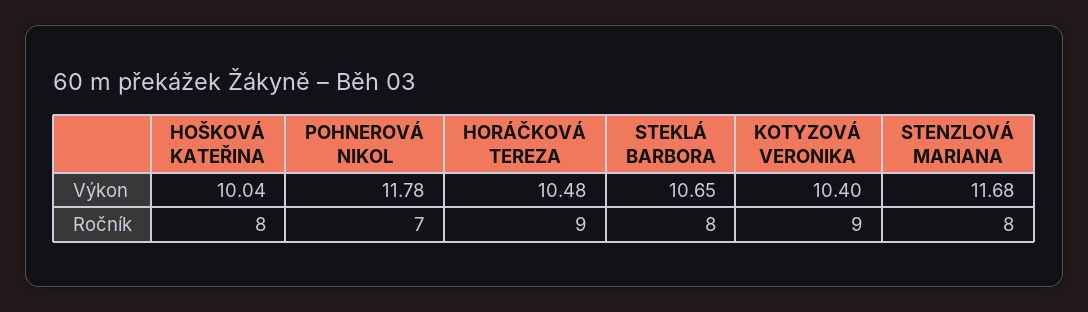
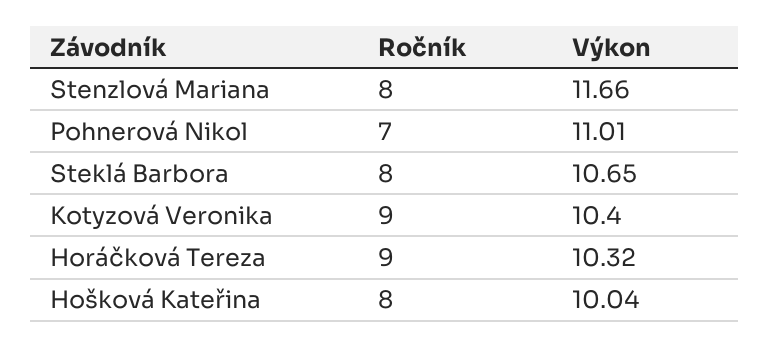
POHNEROVÁ NIKOL, Výkon: 11.78 -> 11.01
HORÁČKOVÁ TEREZA, Výkon: 10.48 -> 10.32
STENZLOVÁ MARIANA, Výkon: 11.68 -> 11.66

